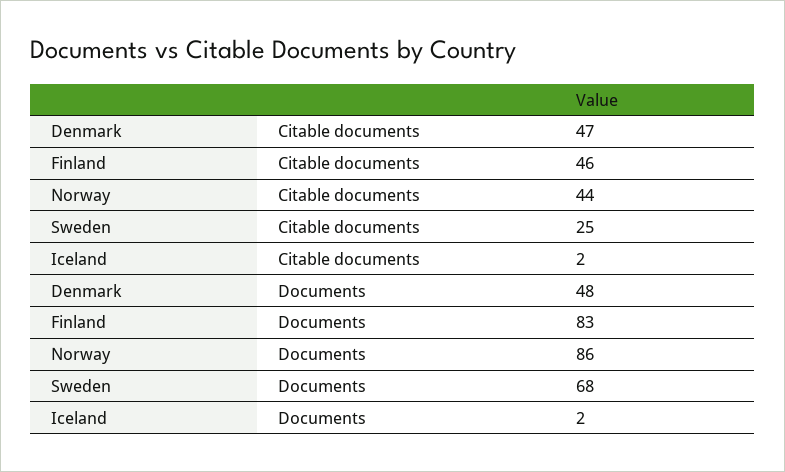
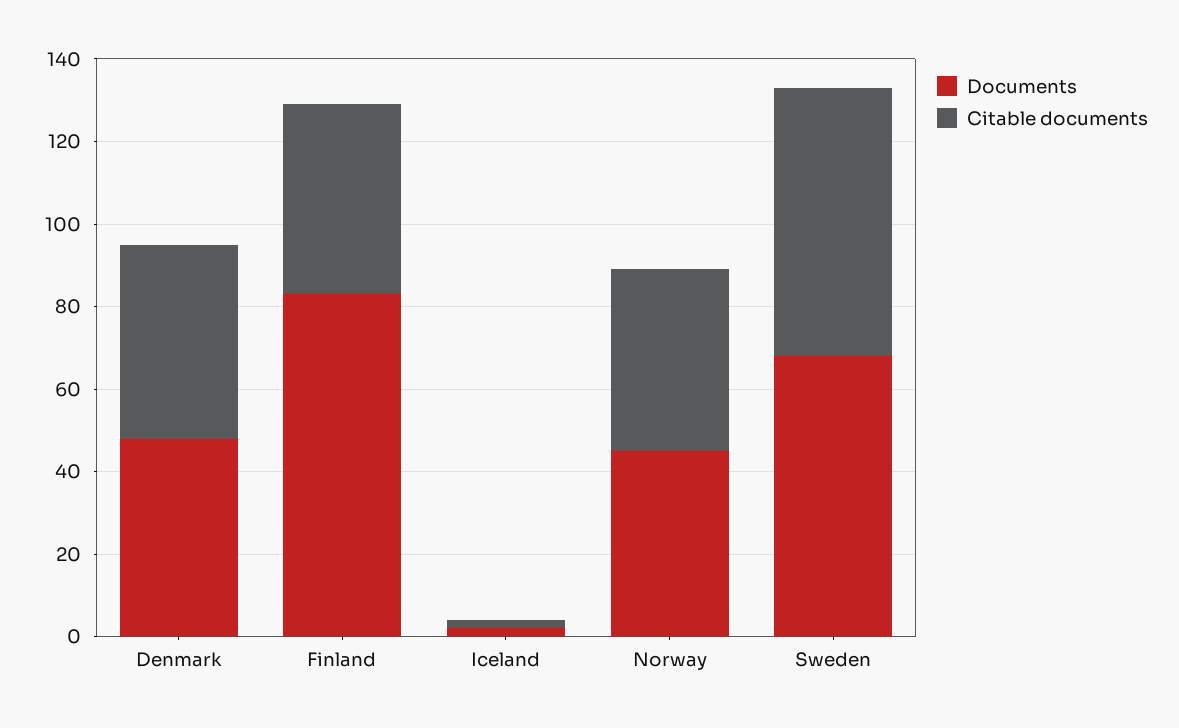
Citable documents, Sweden: 25 -> 65
Documents, Norway: 86 -> 45

